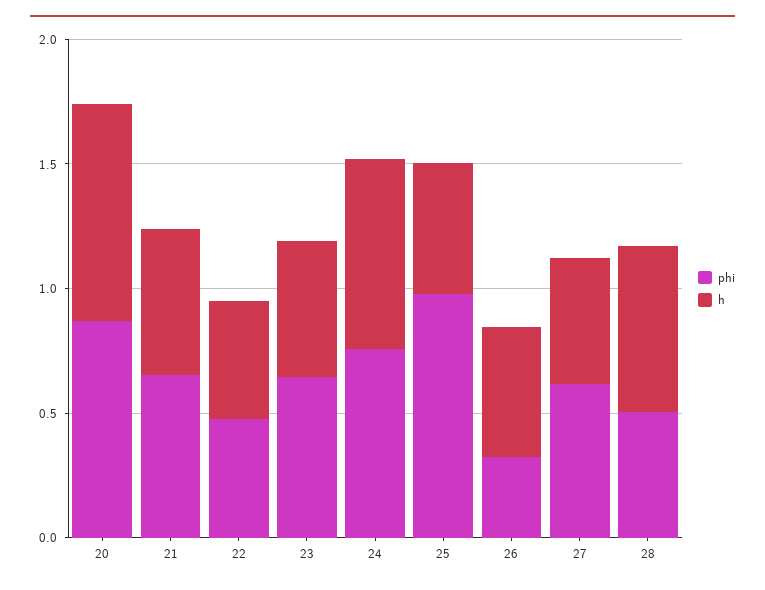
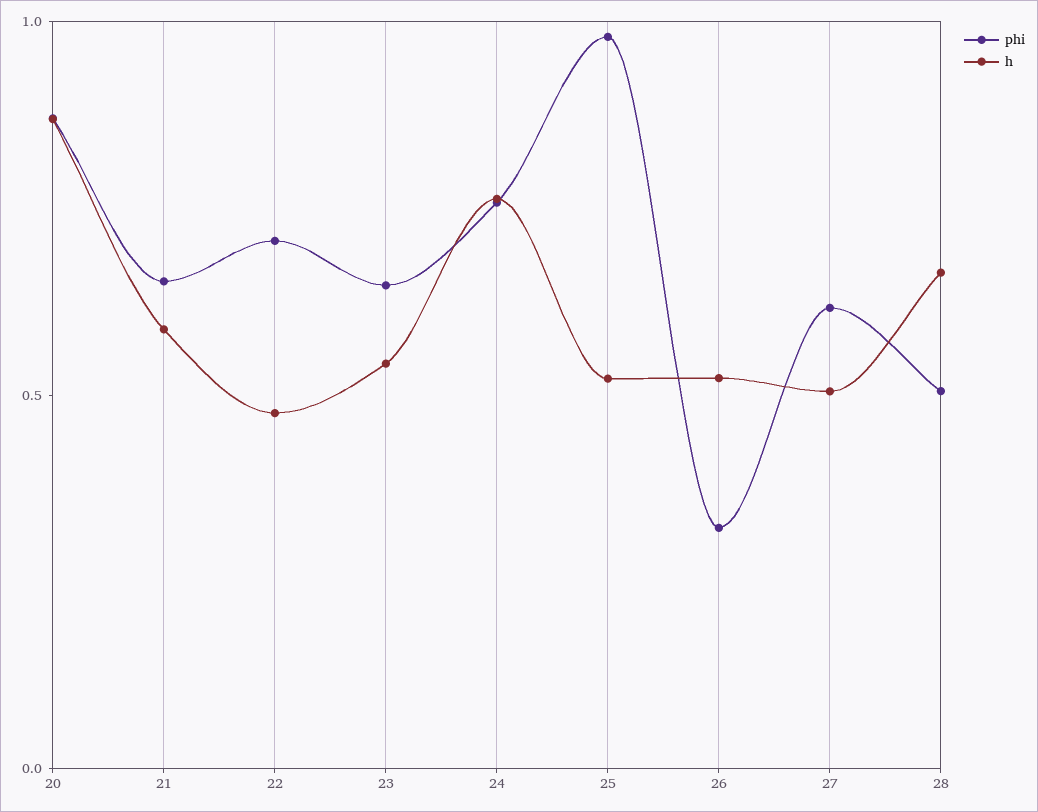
phi, 22: 0.5 -> 0.7

